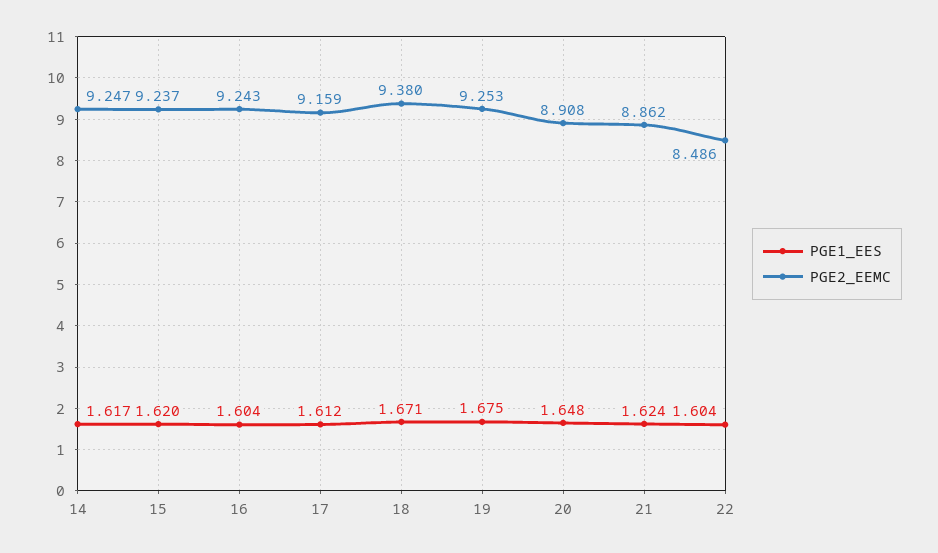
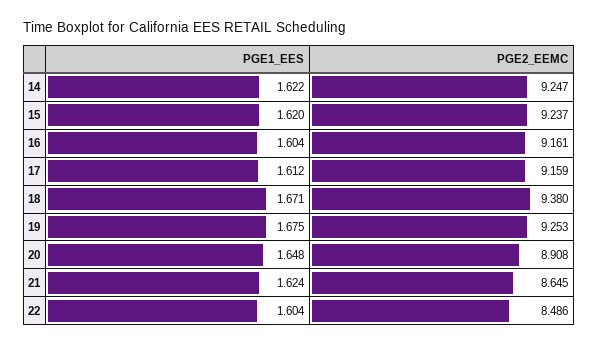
PGE1_EES, 14: 1.617 -> 1.622
PGE2_EEMC, 16: 9.243 -> 9.161
PGE2_EEMC, 21: 8.862 -> 8.645

